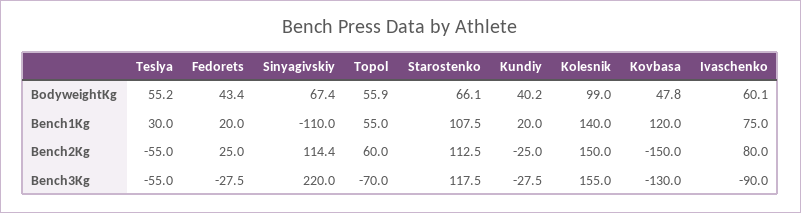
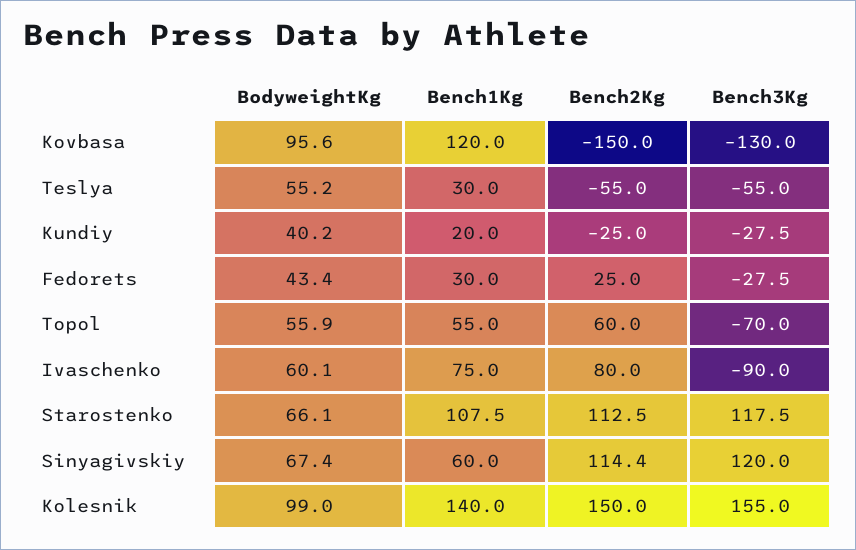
Kovbasa, BodyweightKg: 47.8 -> 95.6
Fedorets, Bench1Kg: 20 -> 30
Sinyagivskiy, Bench1Kg: -110 -> 60
Sinyagivskiy, Bench3Kg: 220 -> 120

